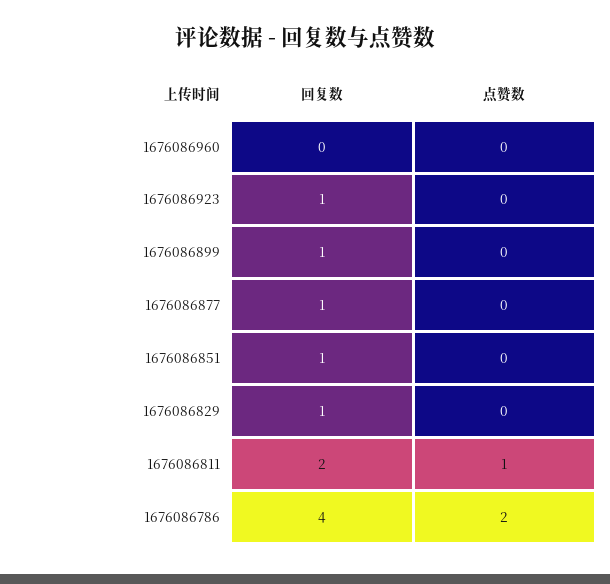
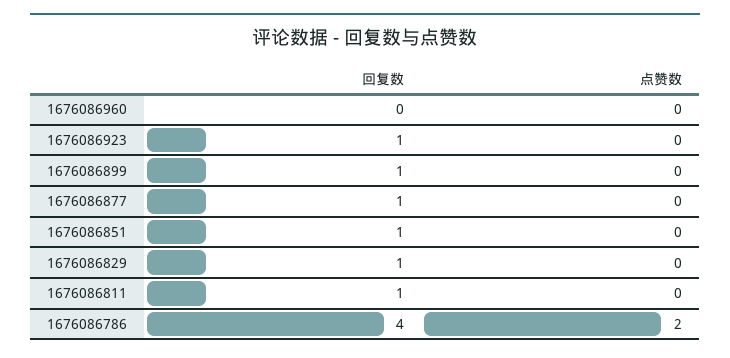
回复数, 1676086811: 2 -> 1
点赞数, 1676086811: 1 -> 0

